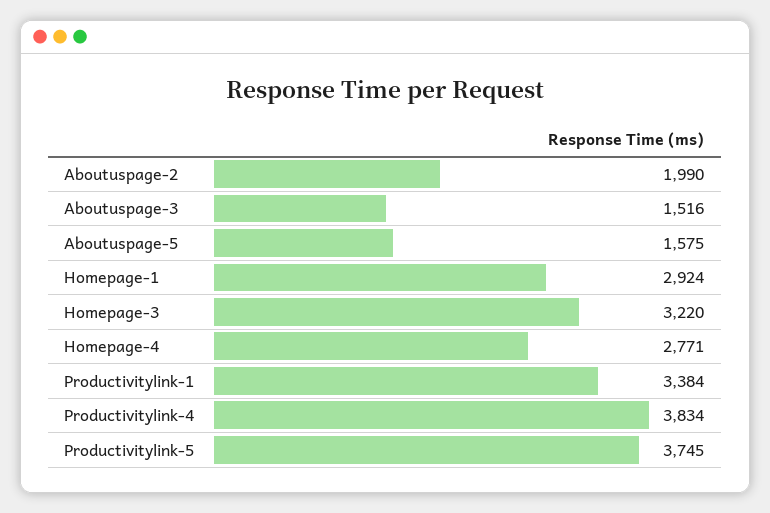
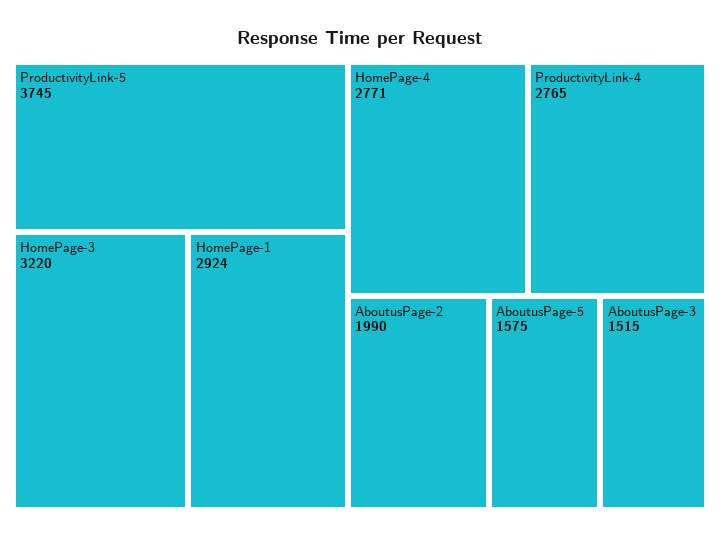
Aboutuspage-3: 1516 -> 1515
Productivitylink-1: 3384 -> none
Productivitylink-4: 3834 -> 2765

